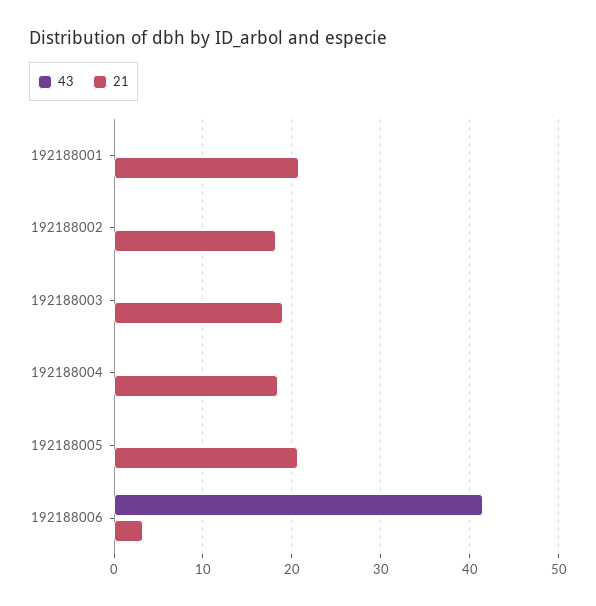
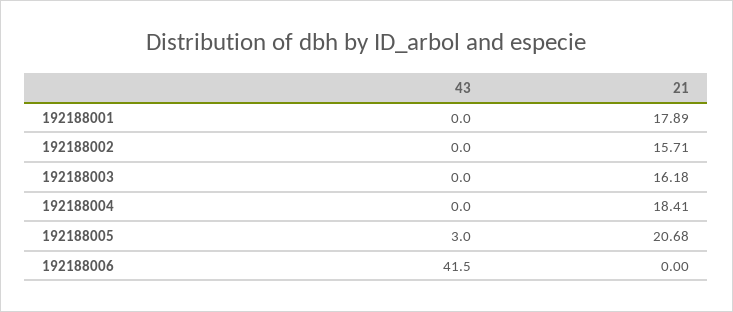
21, 192188001: 21 -> 17.89
21, 192188002: 18 -> 15.71
21, 192188003: 19 -> 16.18
43, 192188005: 0 -> 3
21, 192188006: 3 -> 0

